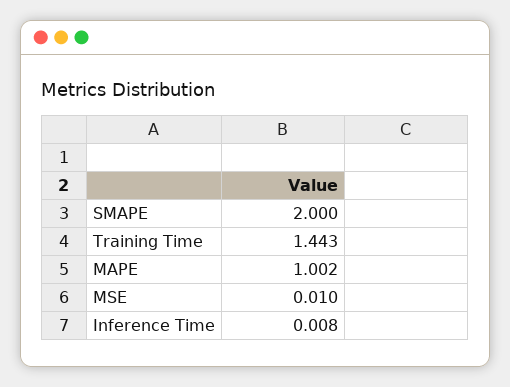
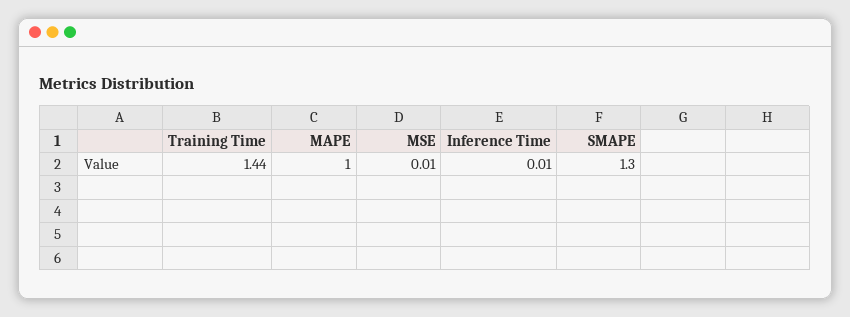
SMAPE: 2 -> 1.3

